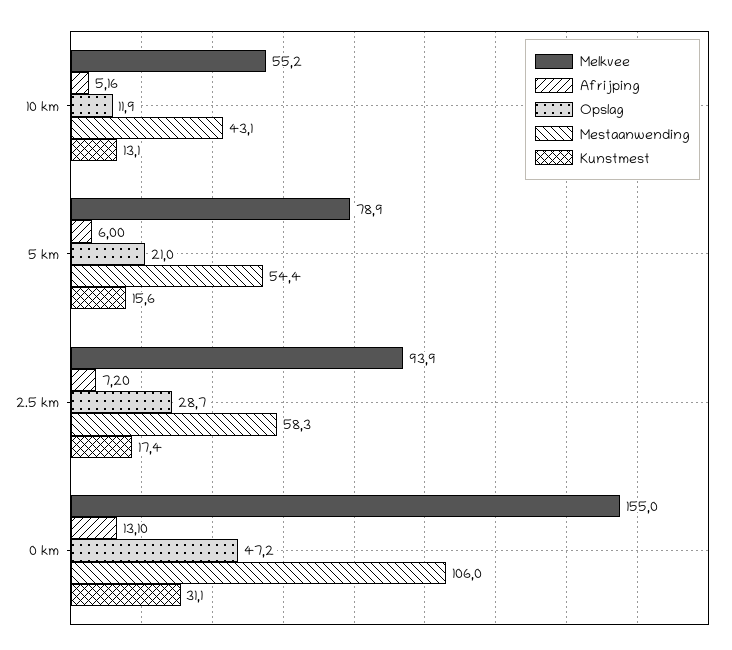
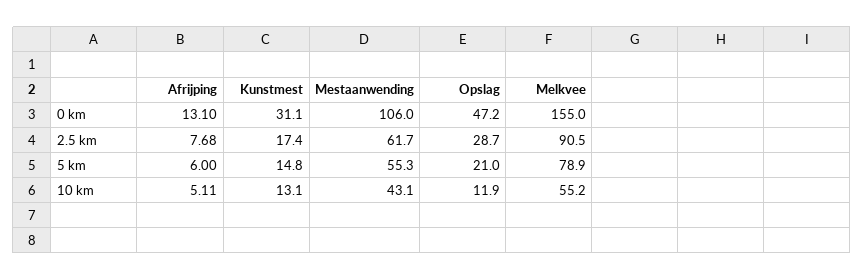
Afrijping, 10 km: 5.16 -> 5.11
Mestaanwending, 5 km: 54.4 -> 55.3
Kunstmest, 5 km: 15.6 -> 14.8
Melkvee, 2.5 km: 93.9 -> 90.5
Afrijping, 2.5 km: 7.2 -> 7.68
Mestaanwending, 2.5 km: 58.3 -> 61.7

